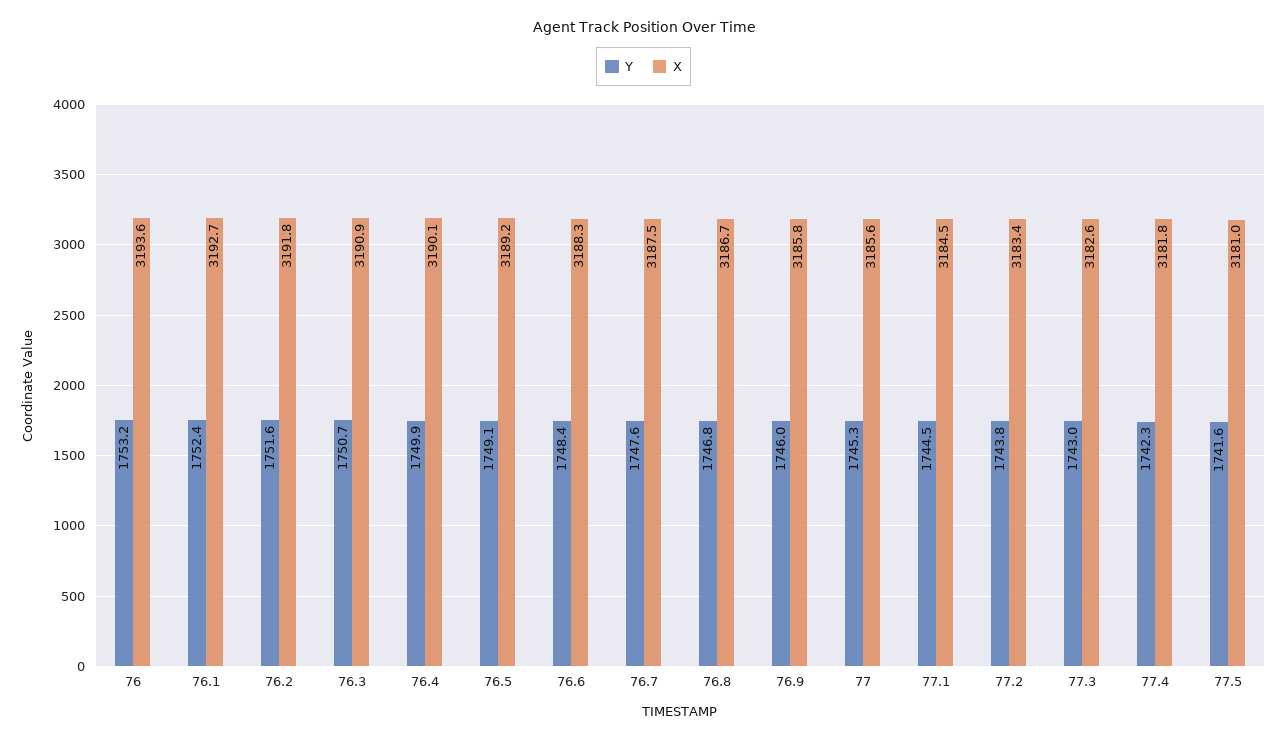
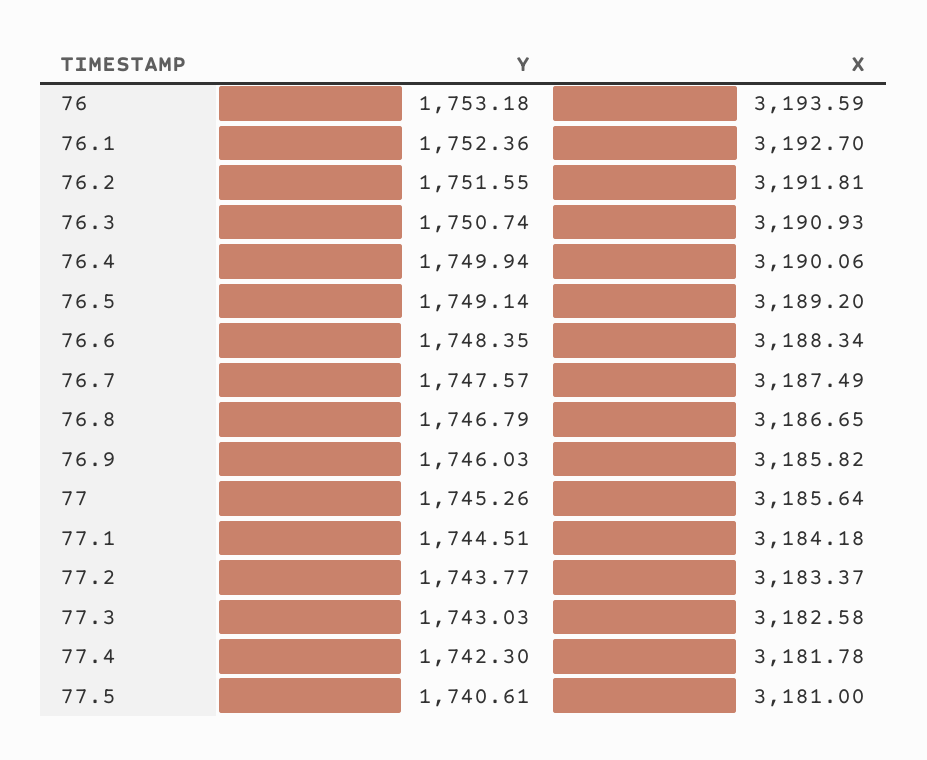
X, 77.1: 3184.5 -> 3184.18
Y, 77.5: 1741.6 -> 1740.61

